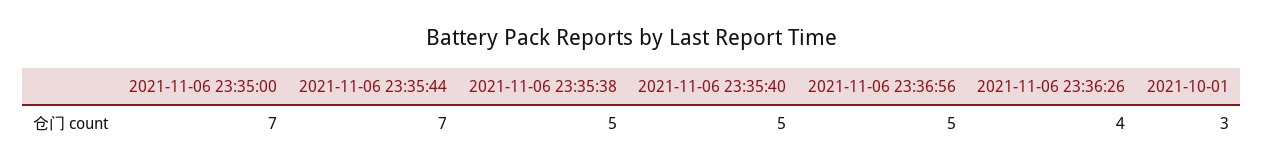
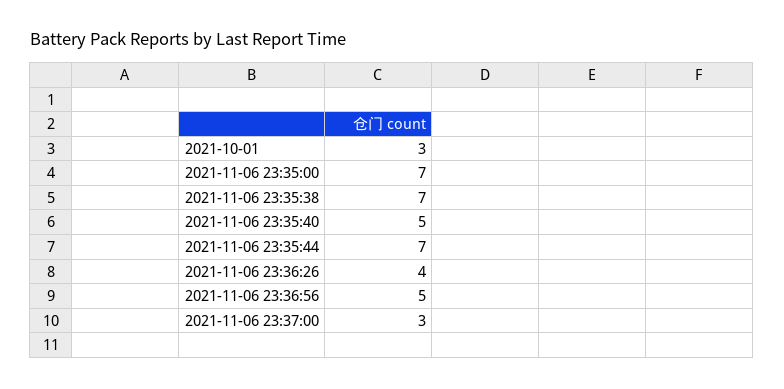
2021-11-06 23:35:38: 5 -> 7
2021-11-06 23:37:00: none -> 3

